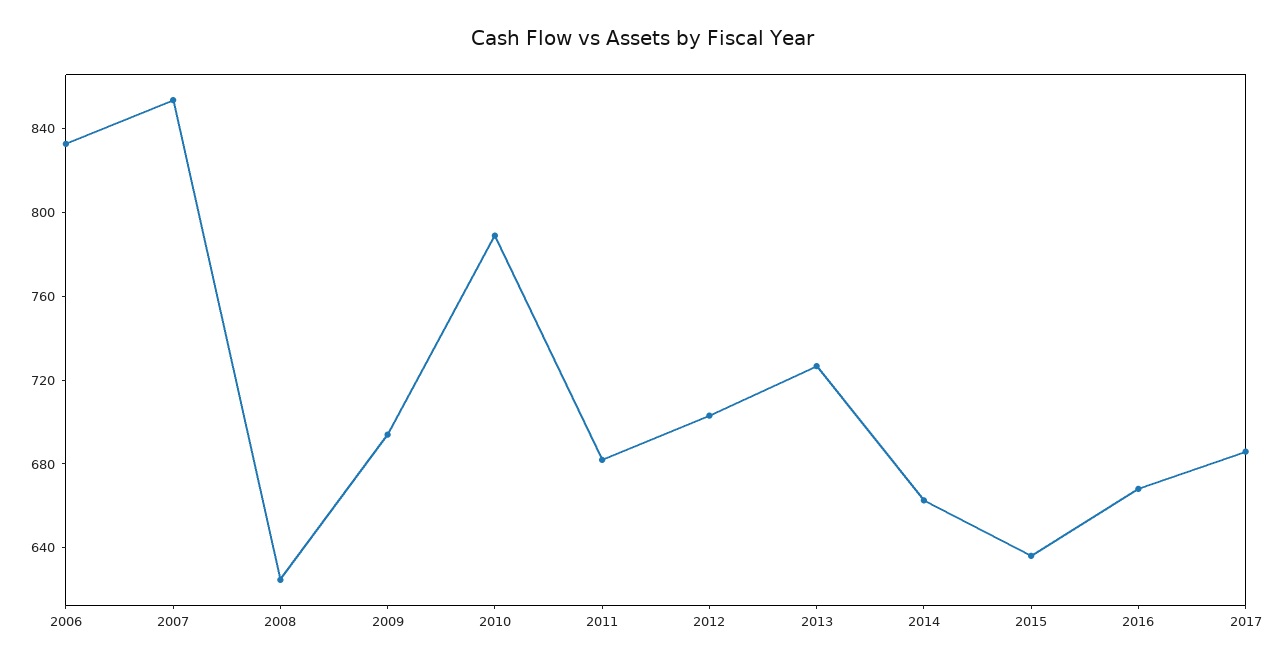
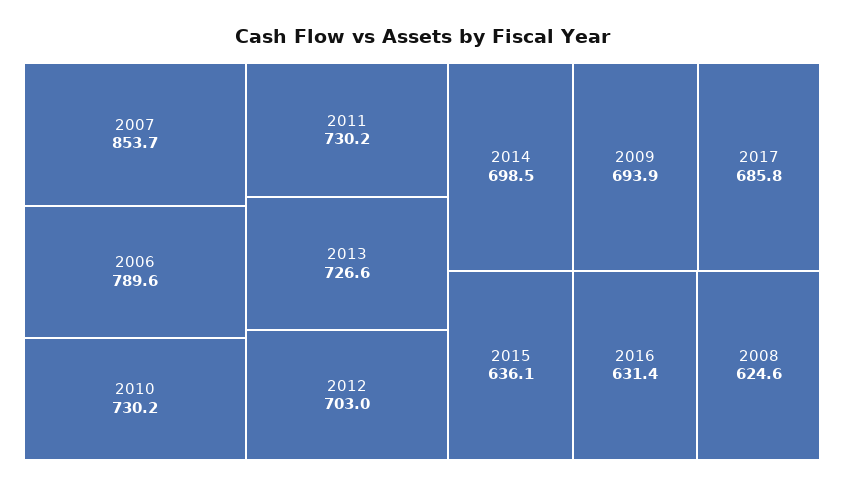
2006: 830 -> 789.6
2010: 790 -> 730.2
2011: 680 -> 730.2
2014: 660 -> 698.5
2016: 670 -> 631.4

